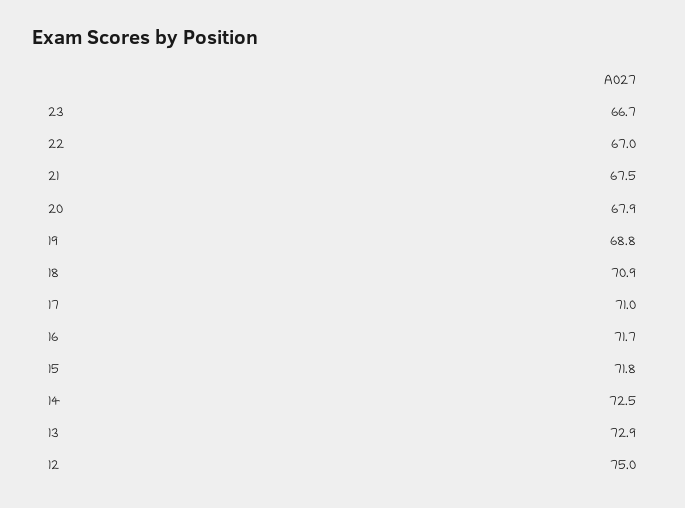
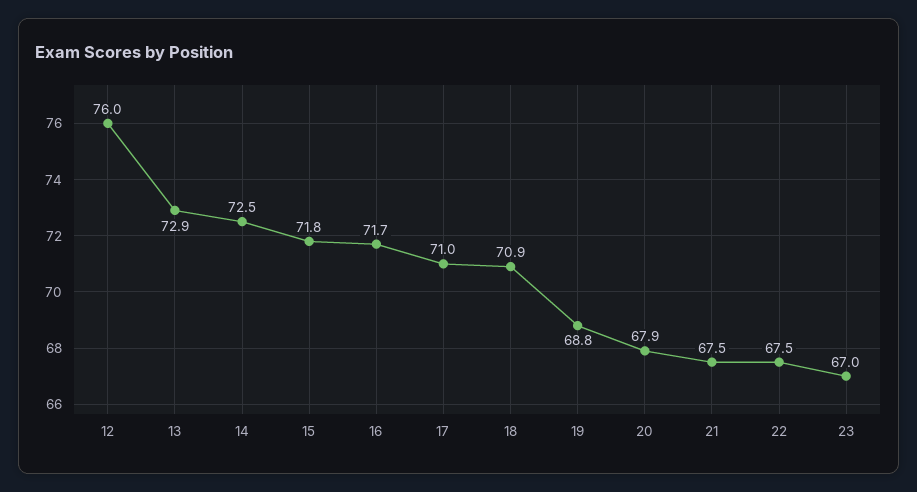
23: 66.7 -> 67
22: 67 -> 67.5
12: 75 -> 76

